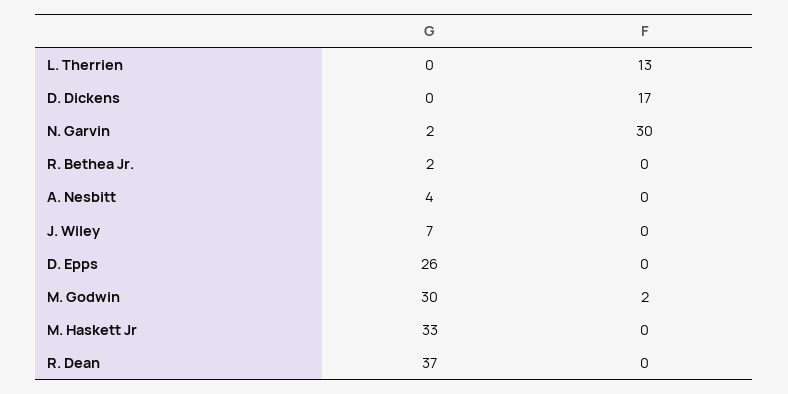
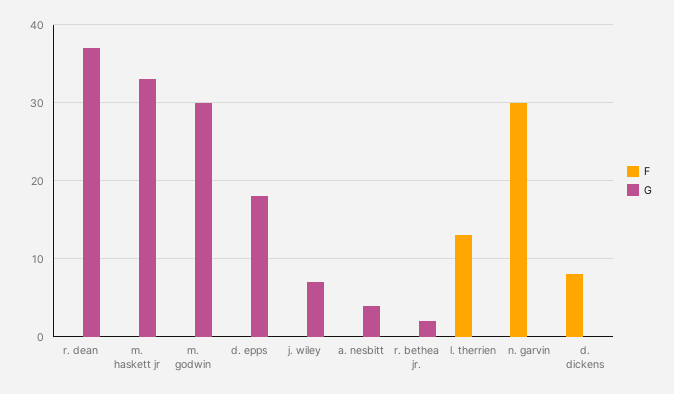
F, D. Dickens: 17 -> 8
G, N. Garvin: 2 -> 0
G, D. Epps: 26 -> 18
F, M. Godwin: 2 -> 0

